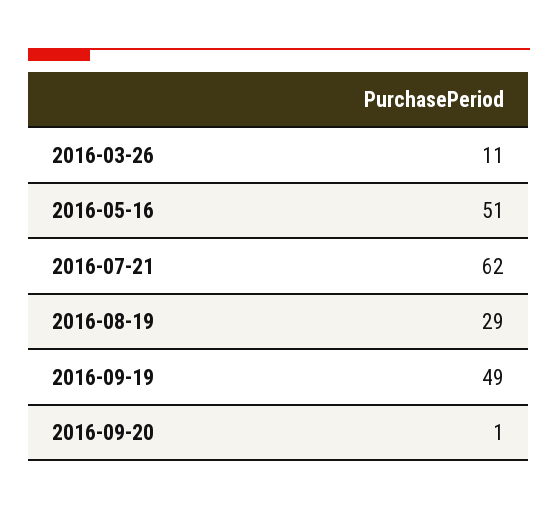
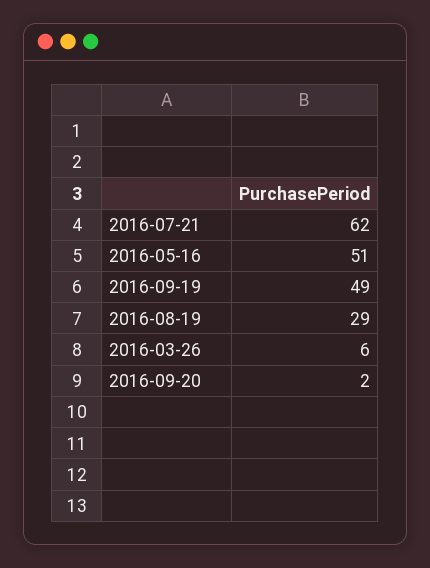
2016-03-26: 11 -> 6
2016-09-20: 1 -> 2

